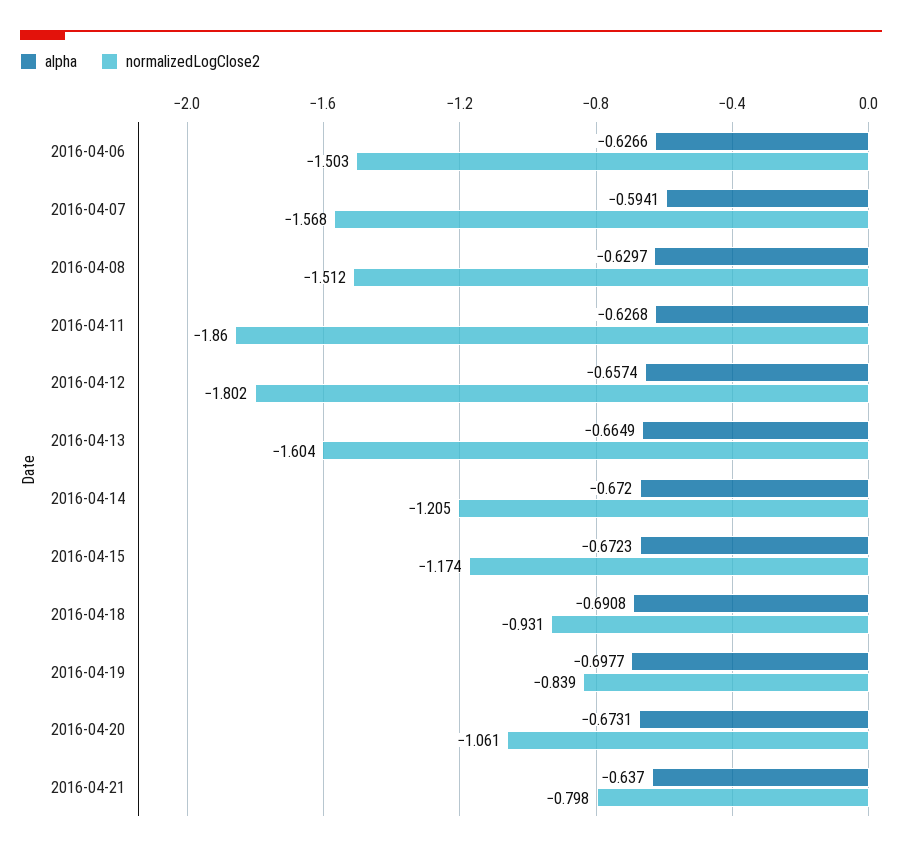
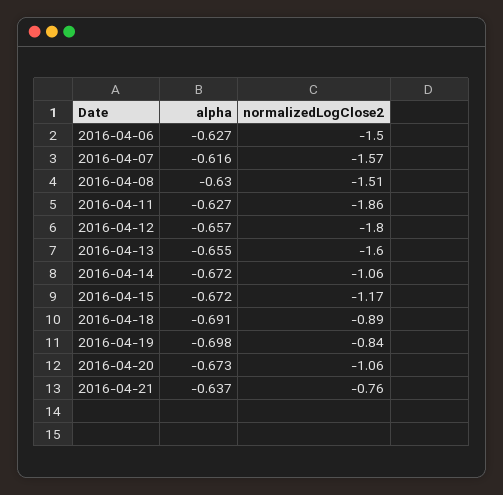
alpha, 2016-04-07: -0.5941 -> -0.616
alpha, 2016-04-13: -0.6649 -> -0.655
normalizedLogClose2, 2016-04-14: -1.205 -> -1.06
normalizedLogClose2, 2016-04-18: -0.931 -> -0.89
normalizedLogClose2, 2016-04-21: -0.798 -> -0.76

